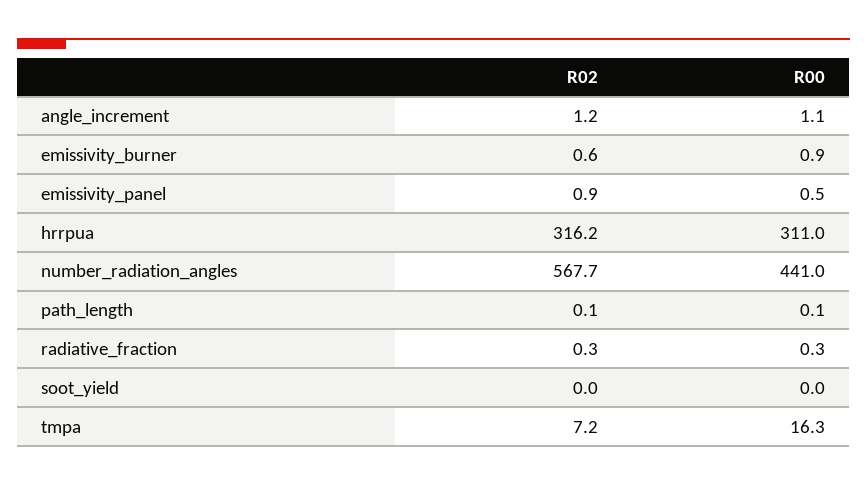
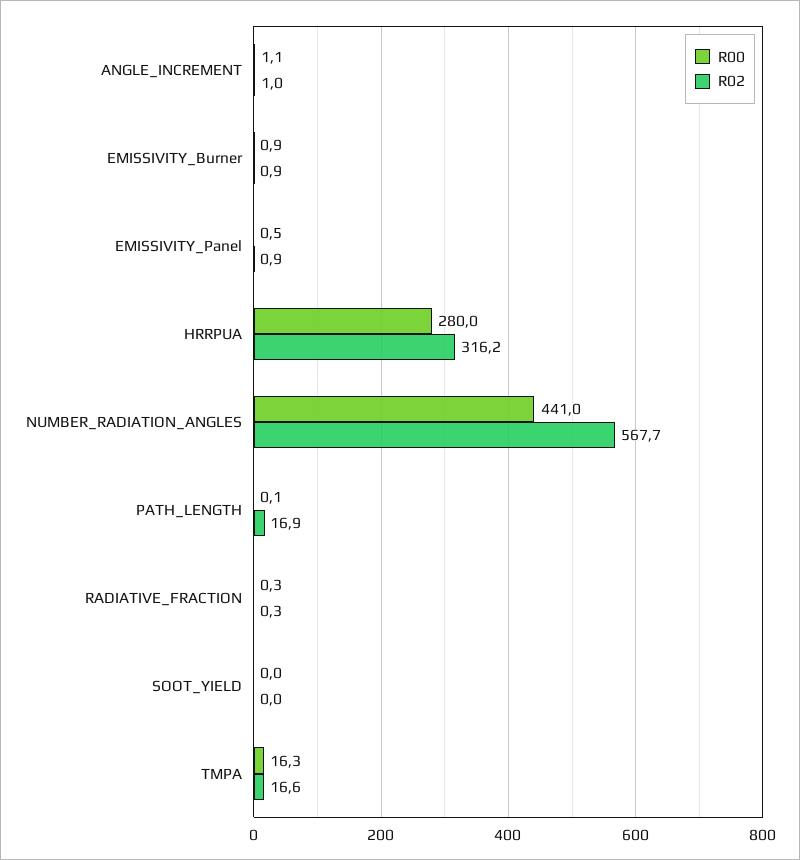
R02, angle_increment: 1.2 -> 1
R02, emissivity_burner: 0.6 -> 0.9
R00, hrrpua: 311 -> 280
R02, path_length: 0.1 -> 16.9
R02, tmpa: 7.2 -> 16.6

